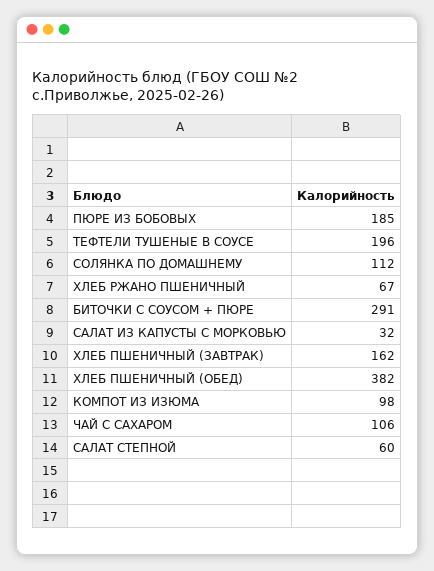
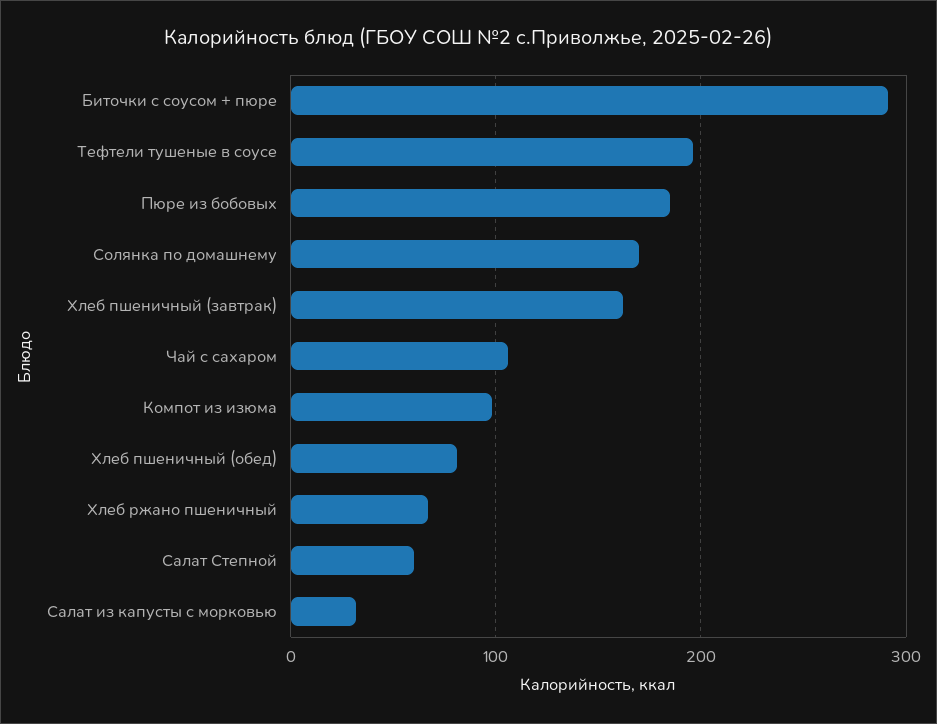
СОЛЯНКА ПО ДОМАШНЕМУ: 112 -> 170
ХЛЕБ ПШЕНИЧНЫЙ (ОБЕД): 382 -> 80

